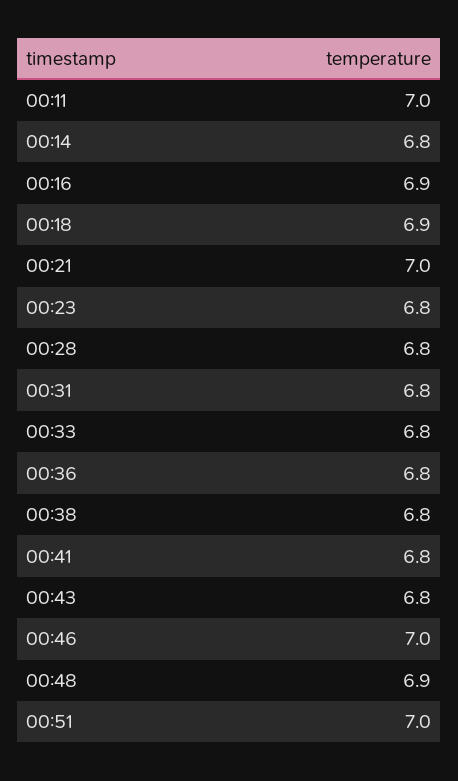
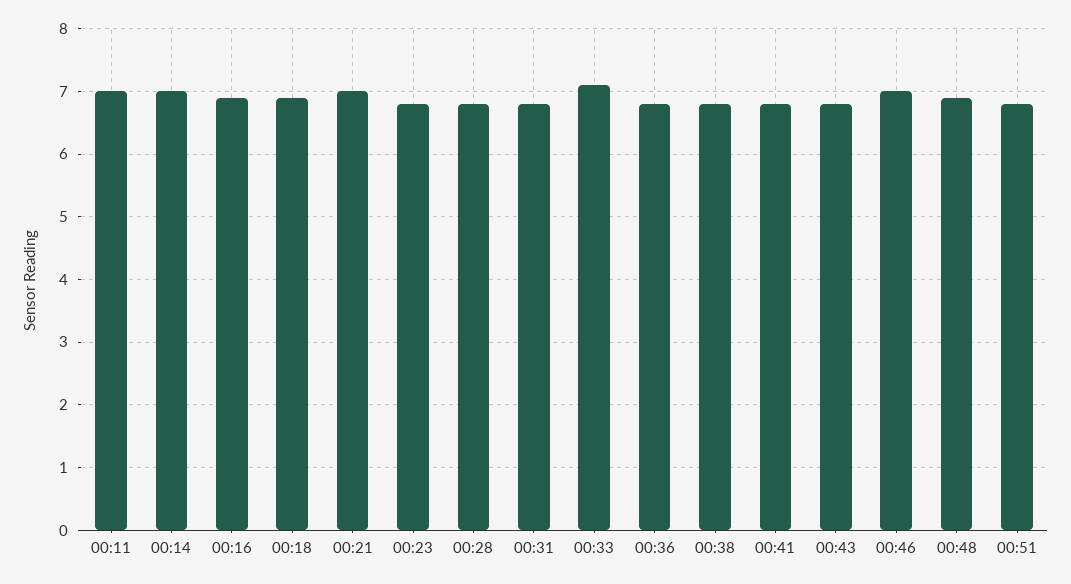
00:14: 6.8 -> 7
00:33: 6.8 -> 7.1
00:51: 7 -> 6.8

